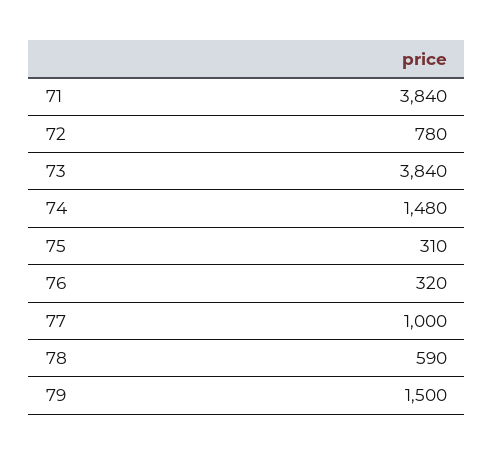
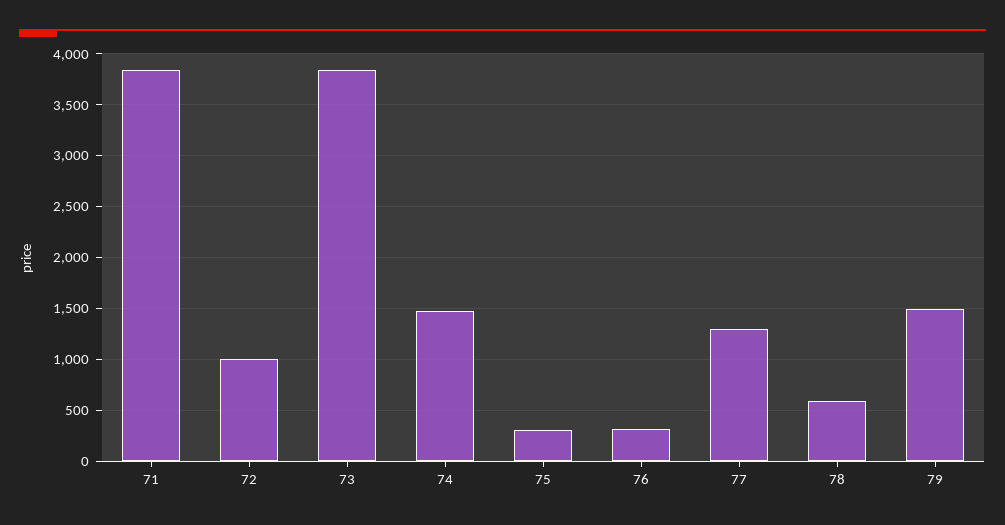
72: 780 -> 1000
77: 1000 -> 1300

